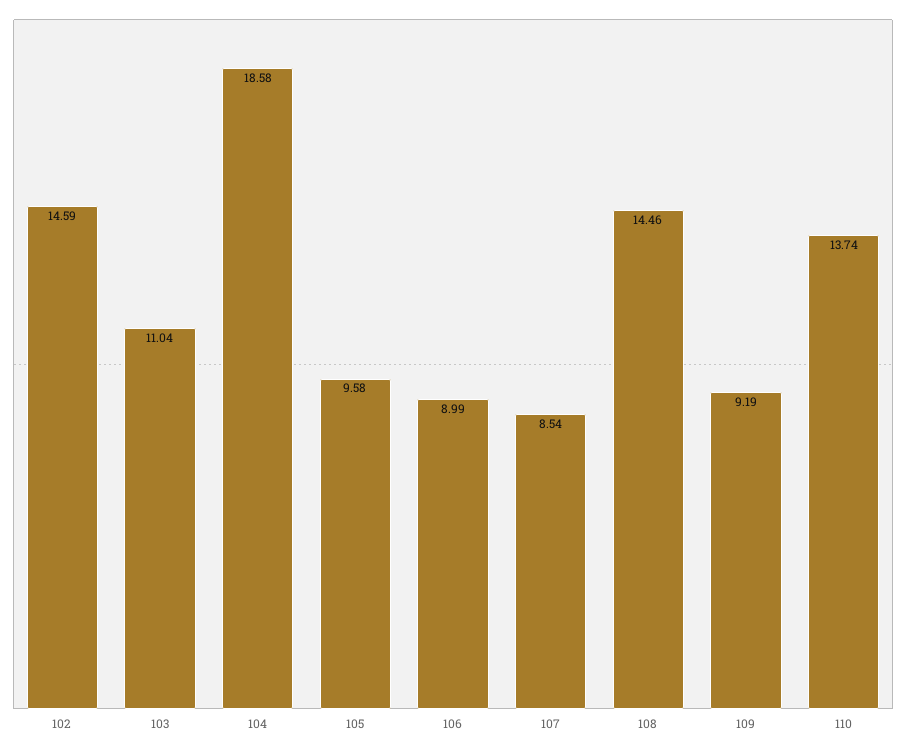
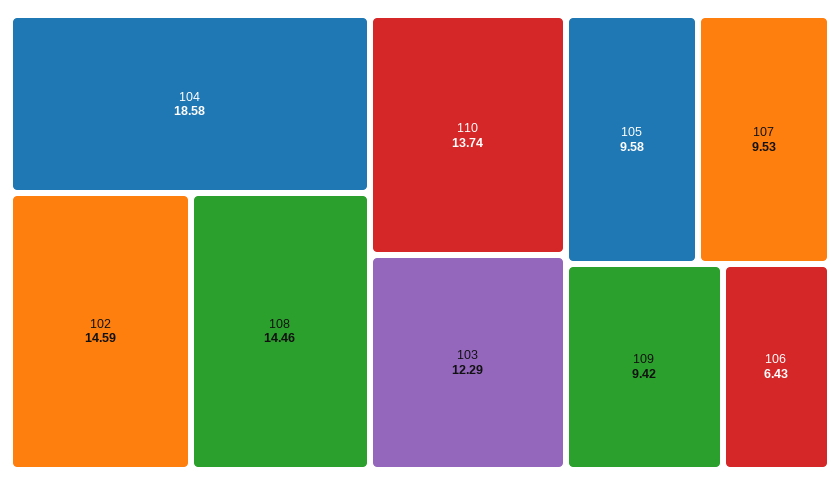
103: 11.04 -> 12.29
106: 8.99 -> 6.43
107: 8.54 -> 9.53
109: 9.19 -> 9.42

